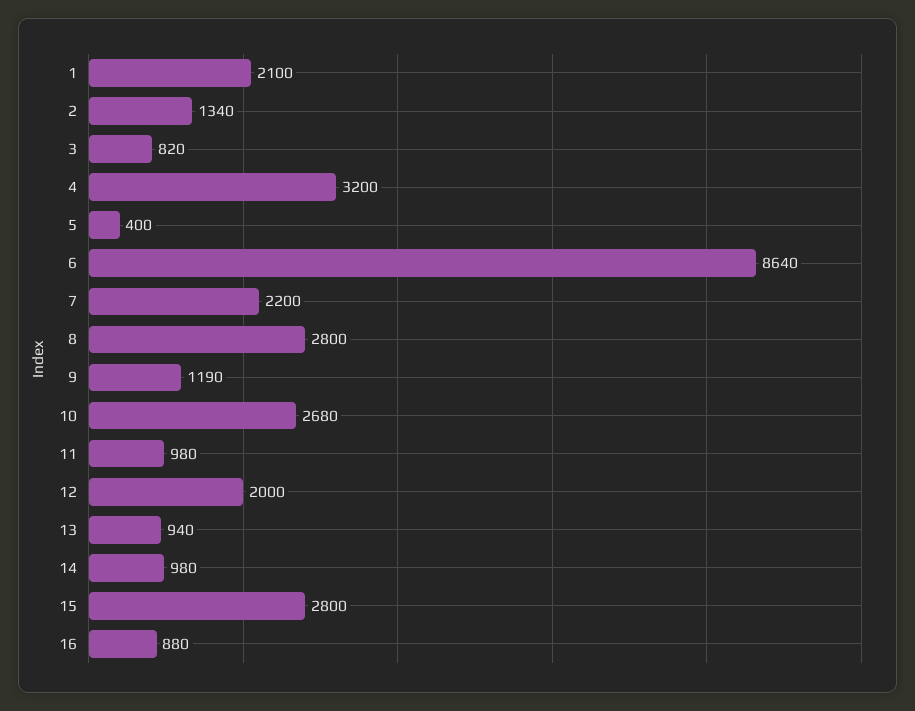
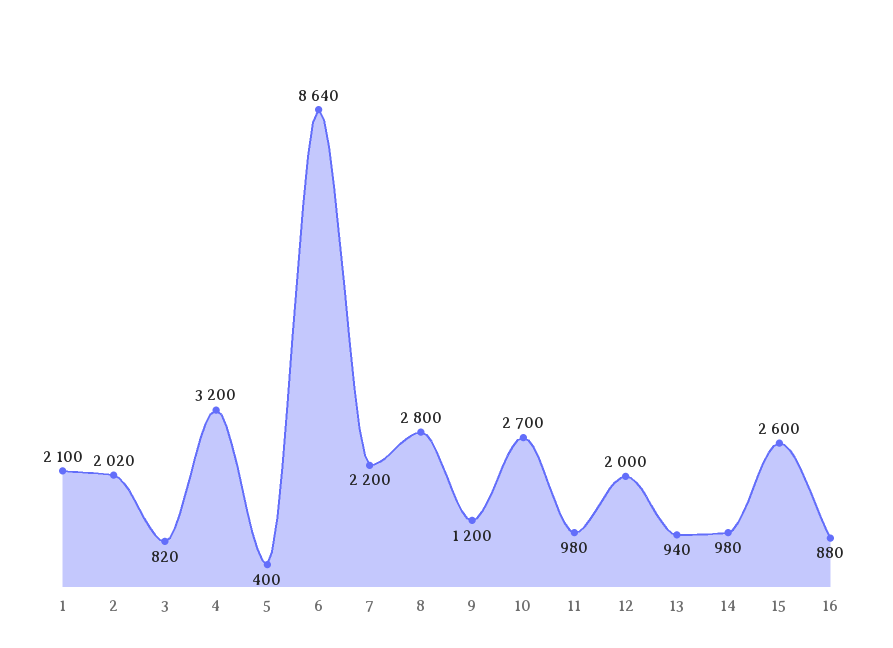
2: 1340 -> 2020
9: 1190 -> 1200
10: 2680 -> 2700
15: 2800 -> 2600

